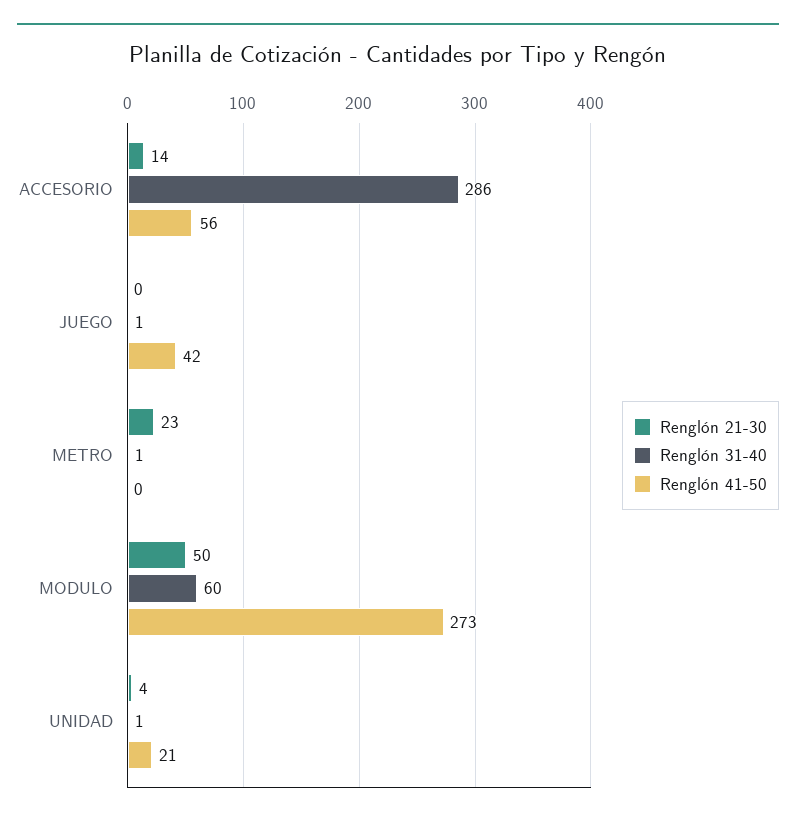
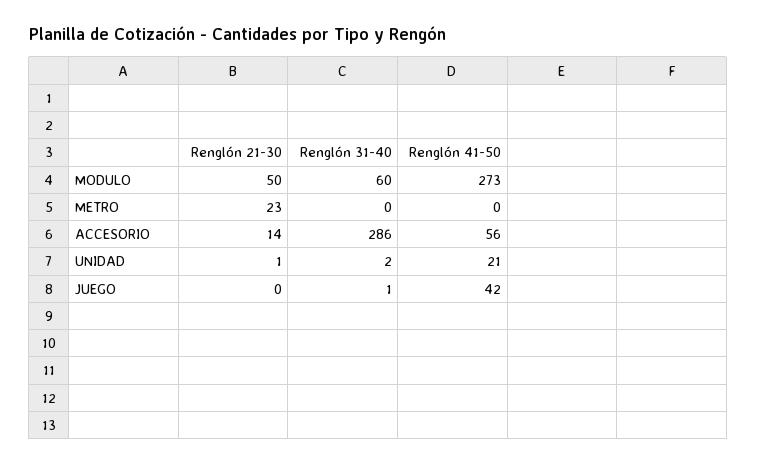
Renglón 31-40, METRO: 1 -> 0
Renglón 21-30, UNIDAD: 4 -> 1
Renglón 31-40, UNIDAD: 1 -> 2

